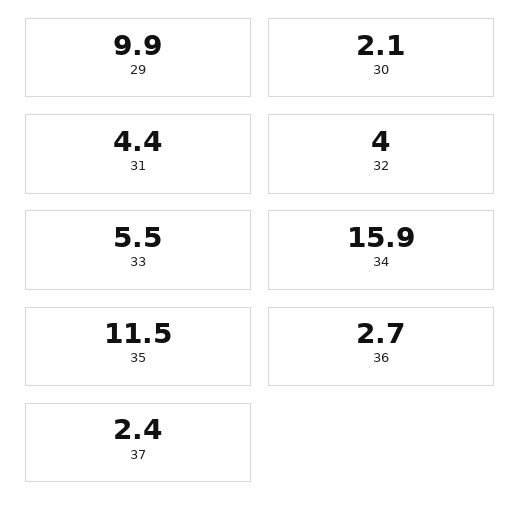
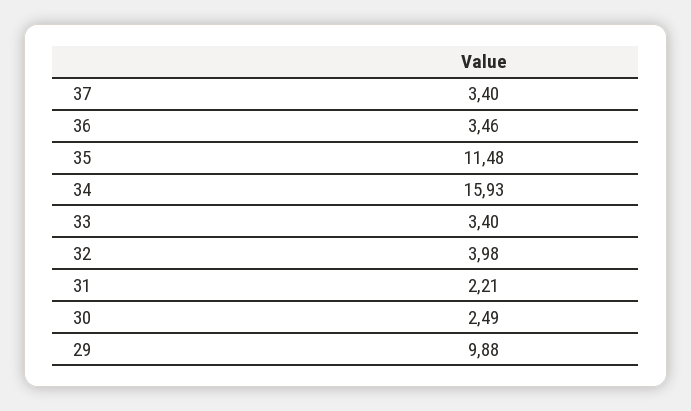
30: 2.1 -> 2.49
31: 4.4 -> 2.21
33: 5.5 -> 3.4
36: 2.7 -> 3.46
37: 2.4 -> 3.4

